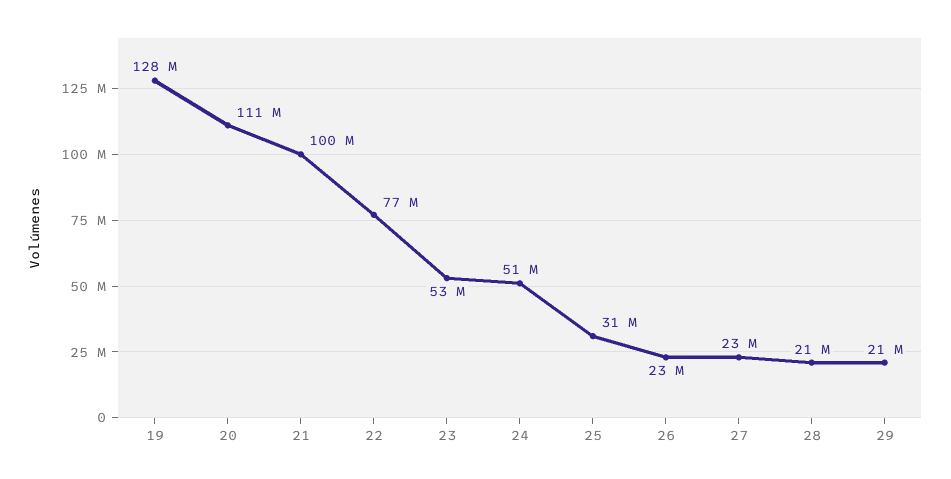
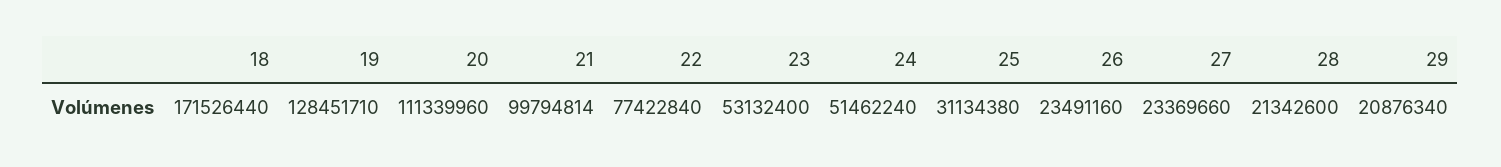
18: none -> 171526440

